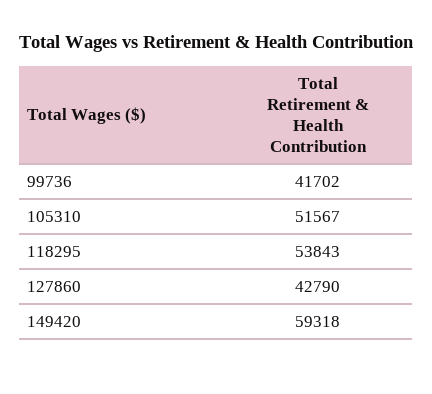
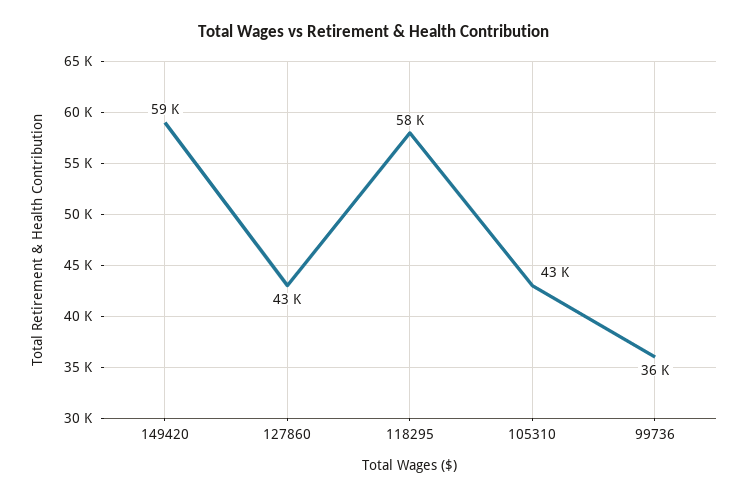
99736: 41702 -> 36000
105310: 51567 -> 43000
118295: 53843 -> 58000

